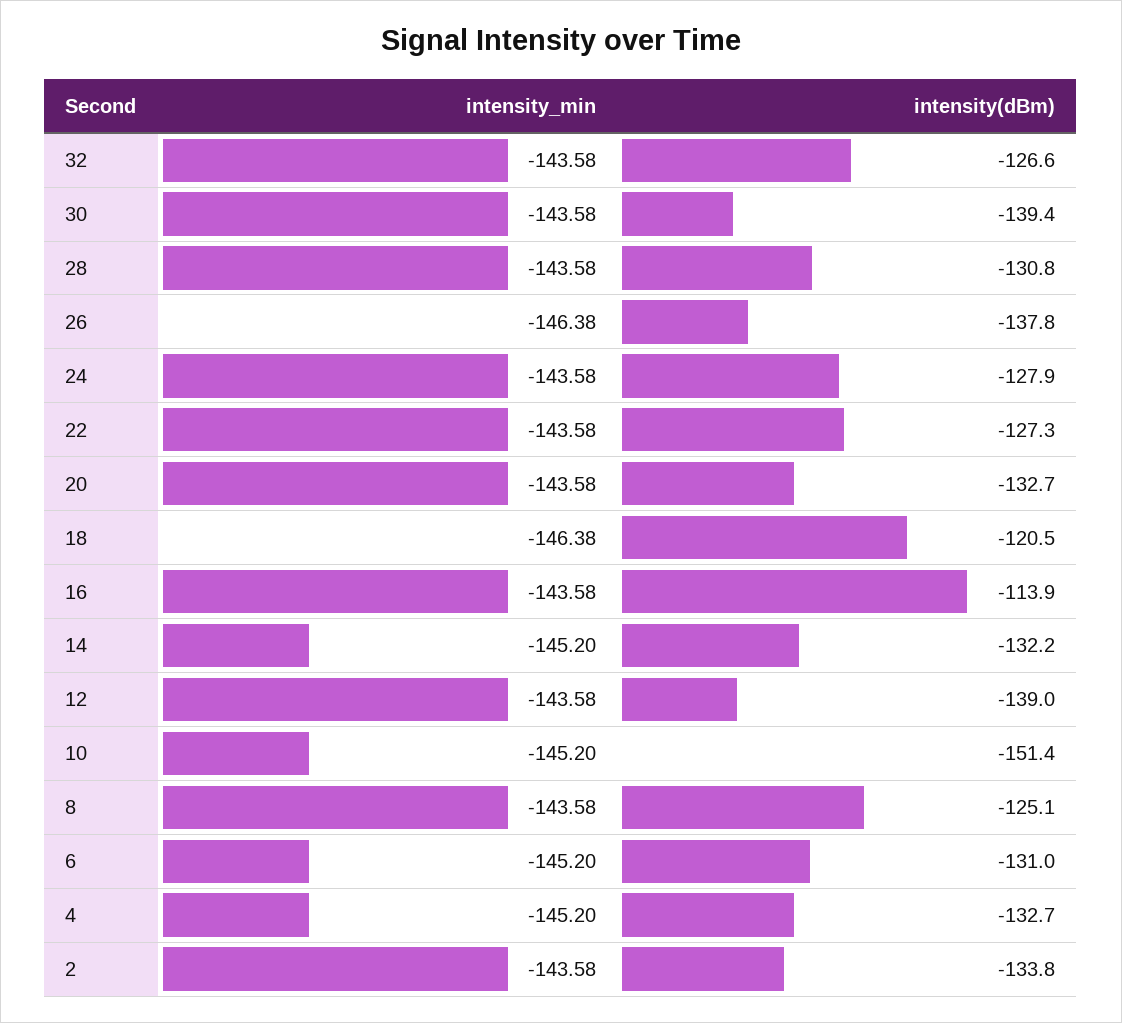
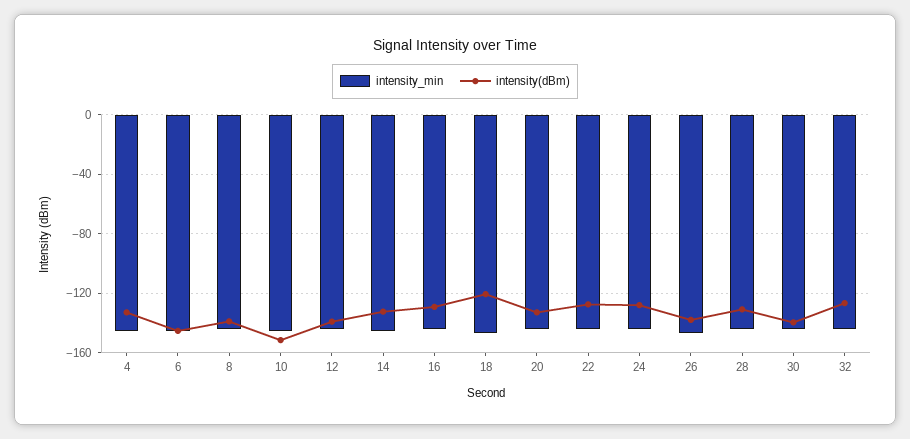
intensity(dBm), 16: -113.9 -> -130
intensity(dBm), 8: -125.1 -> -140
intensity(dBm), 6: -131 -> -145
intensity_min, 2: -143.58 -> none
intensity(dBm), 2: -133.8 -> none

